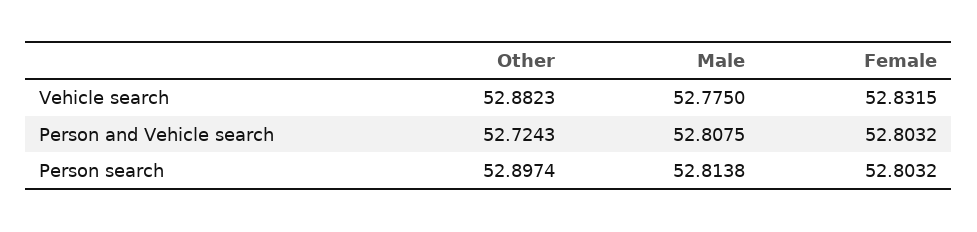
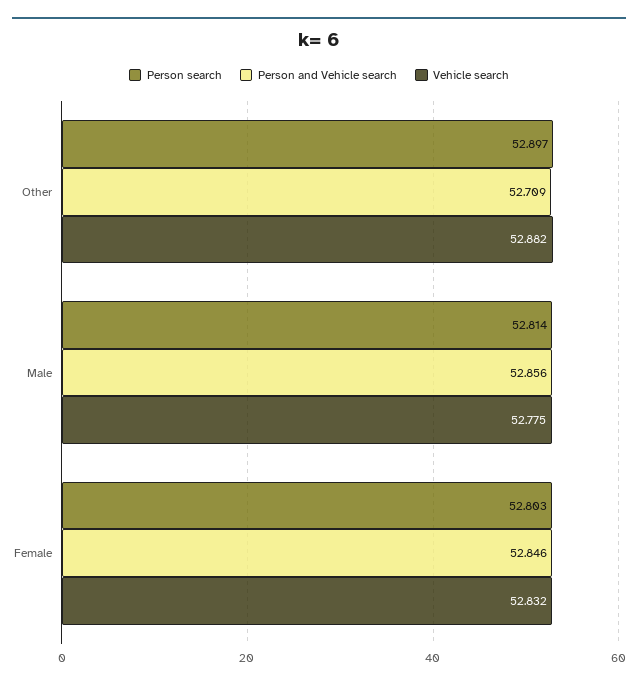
Person and Vehicle search, Other: 52.7243 -> 52.709
Person and Vehicle search, Male: 52.8075 -> 52.856
Person and Vehicle search, Female: 52.8032 -> 52.846

